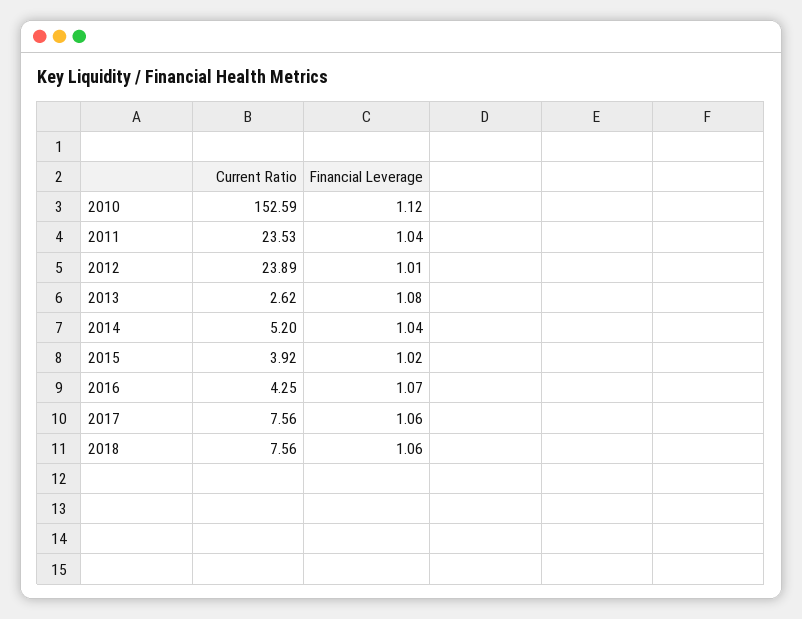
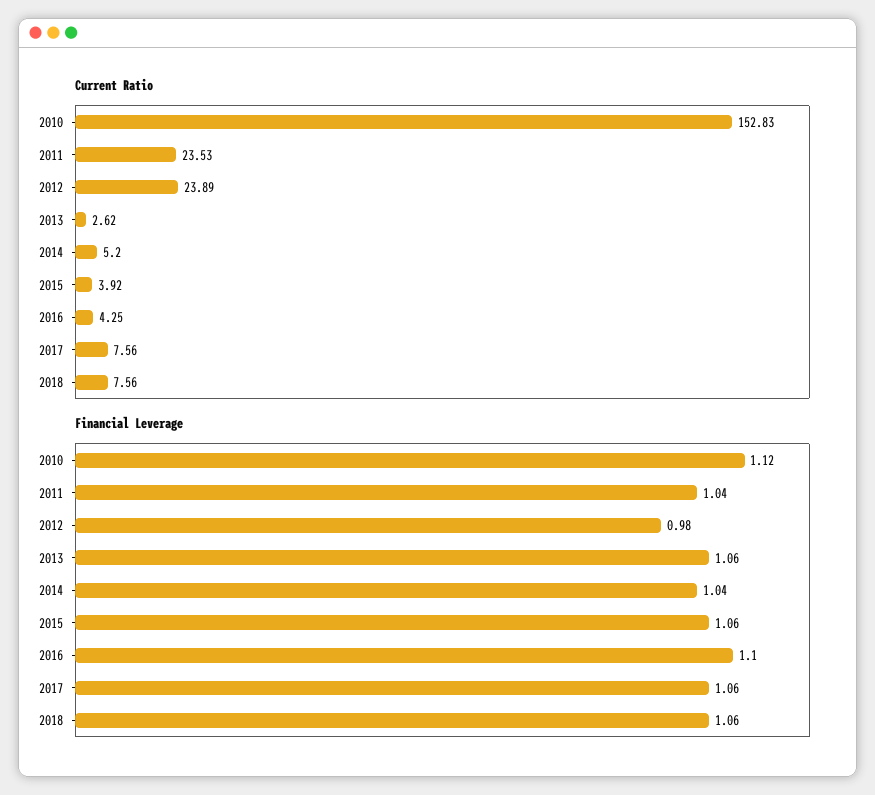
Current Ratio, 2010: 152.59 -> 152.83
Financial Leverage, 2012: 1.01 -> 0.98
Financial Leverage, 2013: 1.08 -> 1.06
Financial Leverage, 2015: 1.02 -> 1.06
Financial Leverage, 2016: 1.07 -> 1.1

